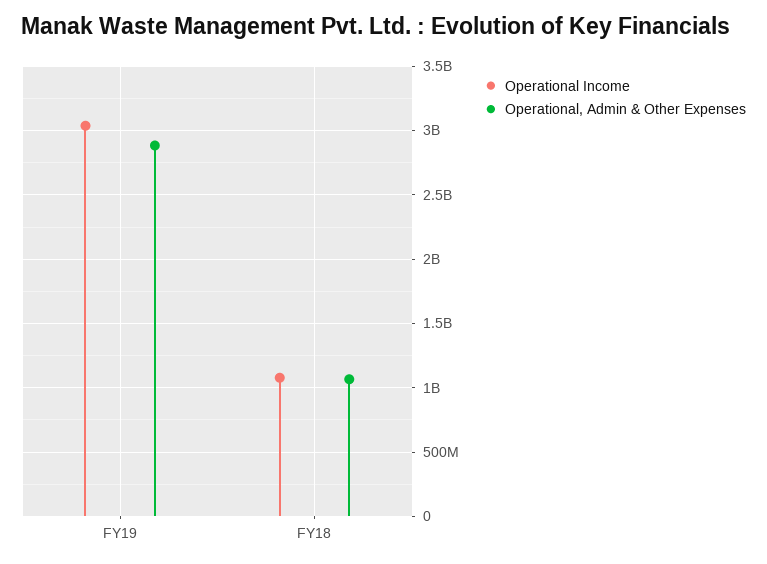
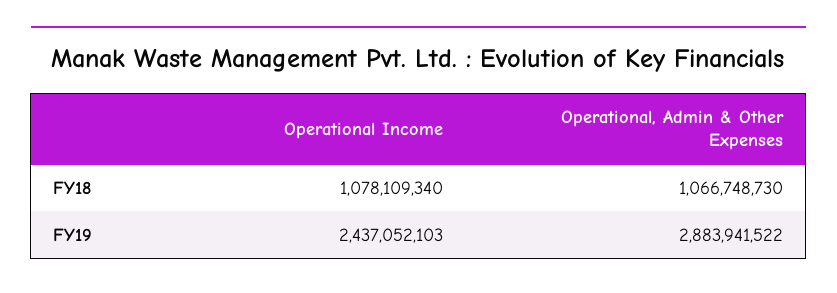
Operational Income, FY19: 3050000000 -> 2437052103

